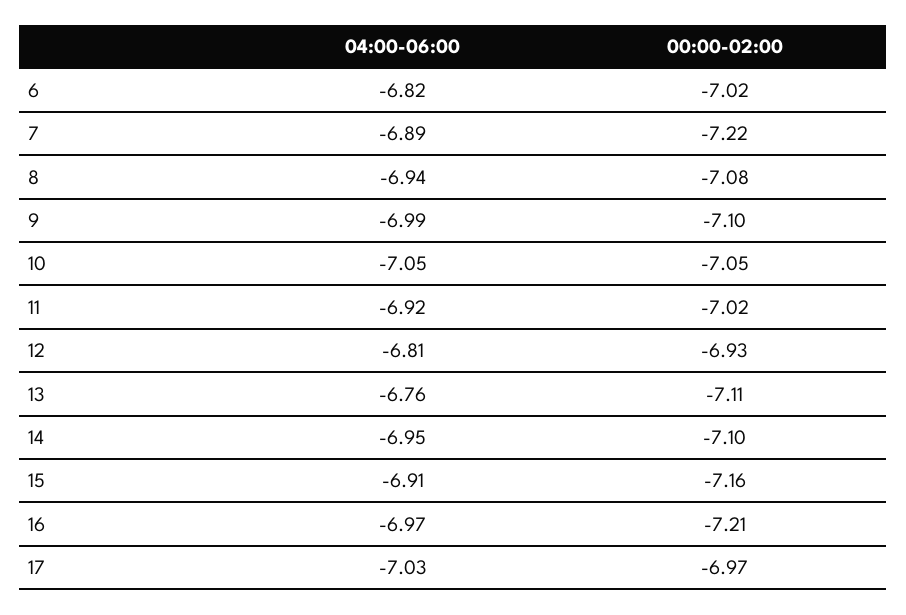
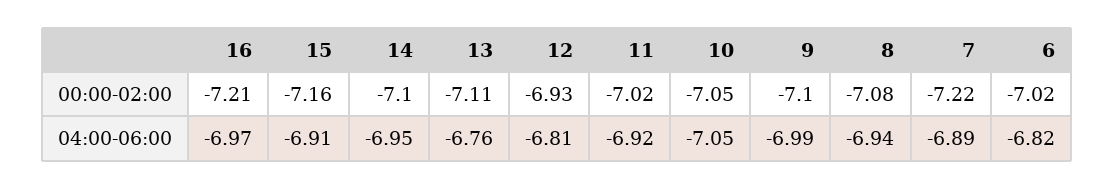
04:00-06:00, 17: -7.03 -> none
00:00-02:00, 17: -6.97 -> none

